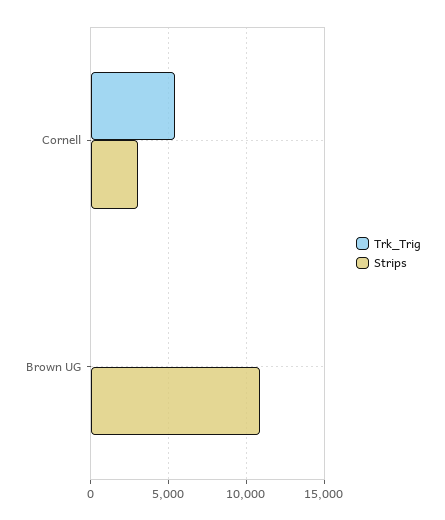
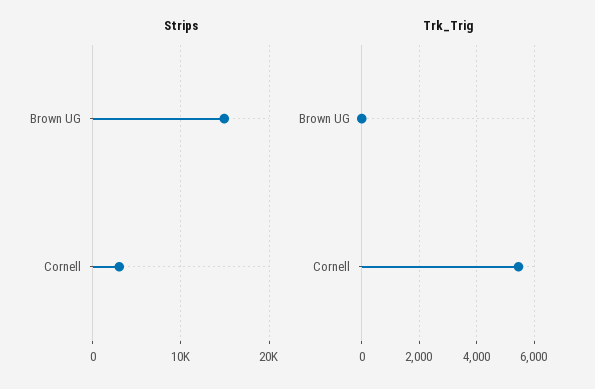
Strips, Brown UG: 11000 -> 15000

